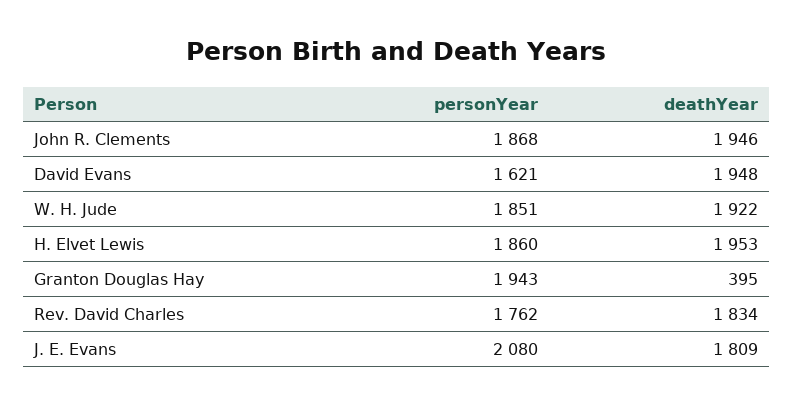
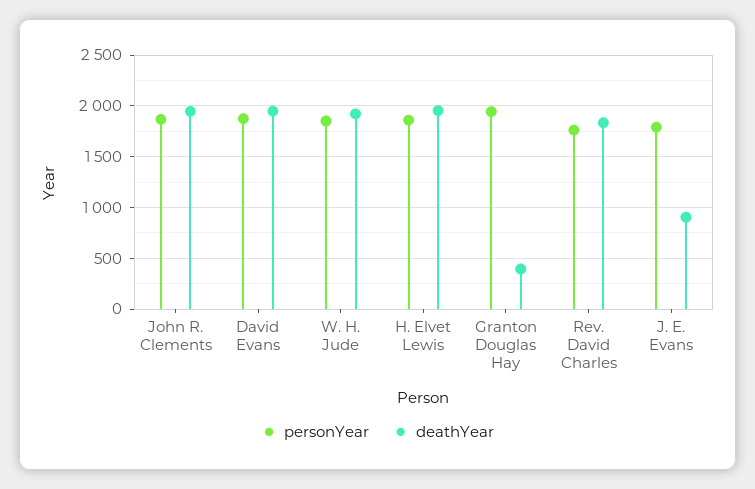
personYear, David Evans: 1621 -> 1900
personYear, J. E. Evans: 2080 -> 1800
deathYear, J. E. Evans: 1809 -> 900

